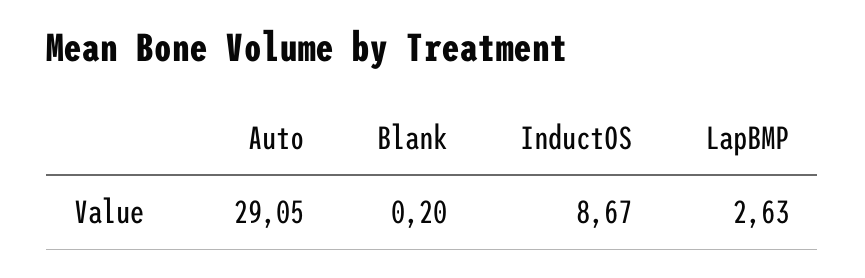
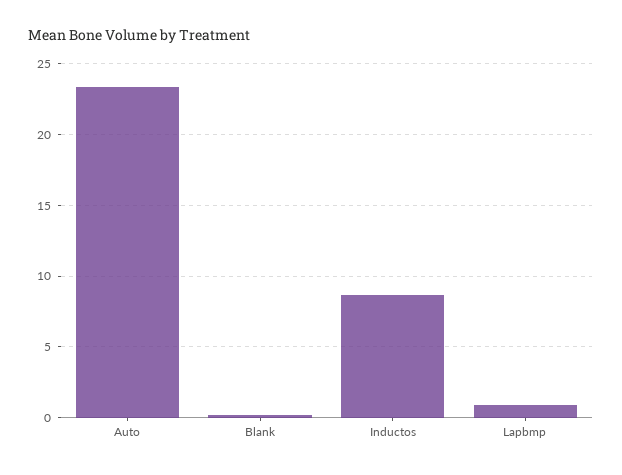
Auto: 29.05 -> 23.5
LapBMP: 2.63 -> 1

